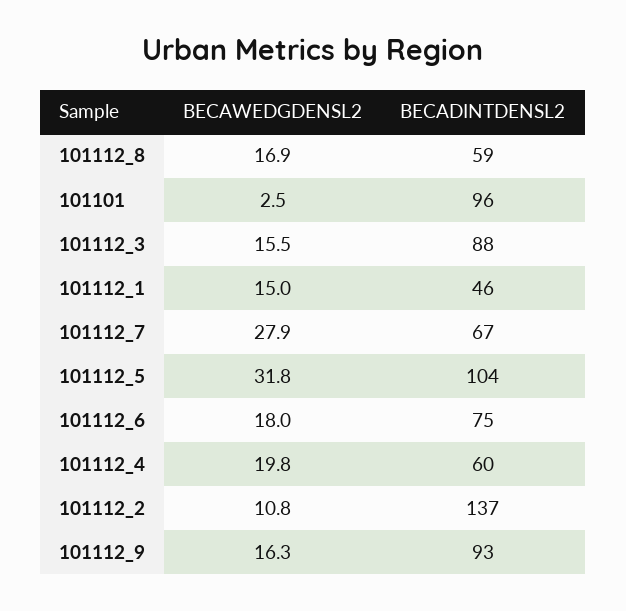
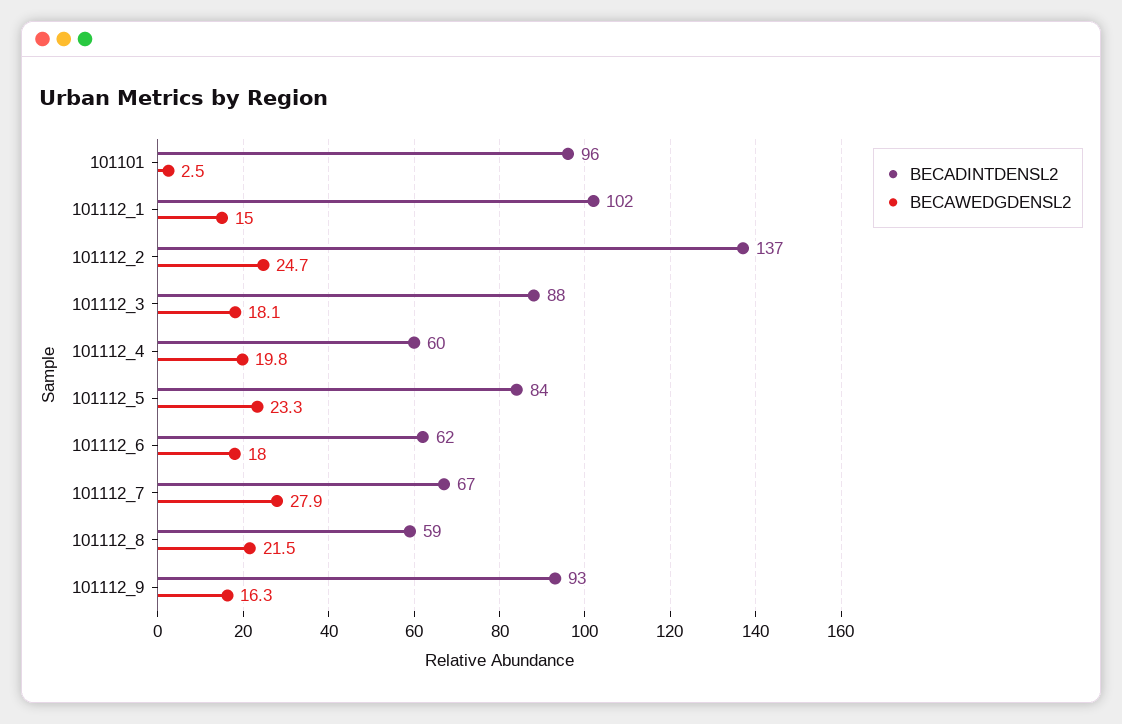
BECAWEDGDENSL2, 101112_8: 16.9 -> 21.5
BECAWEDGDENSL2, 101112_3: 15.5 -> 18.1
BECADINTDENSL2, 101112_1: 46 -> 102
BECAWEDGDENSL2, 101112_5: 31.8 -> 23.3
BECADINTDENSL2, 101112_5: 104 -> 84
BECADINTDENSL2, 101112_6: 75 -> 62
BECAWEDGDENSL2, 101112_2: 10.8 -> 24.7

